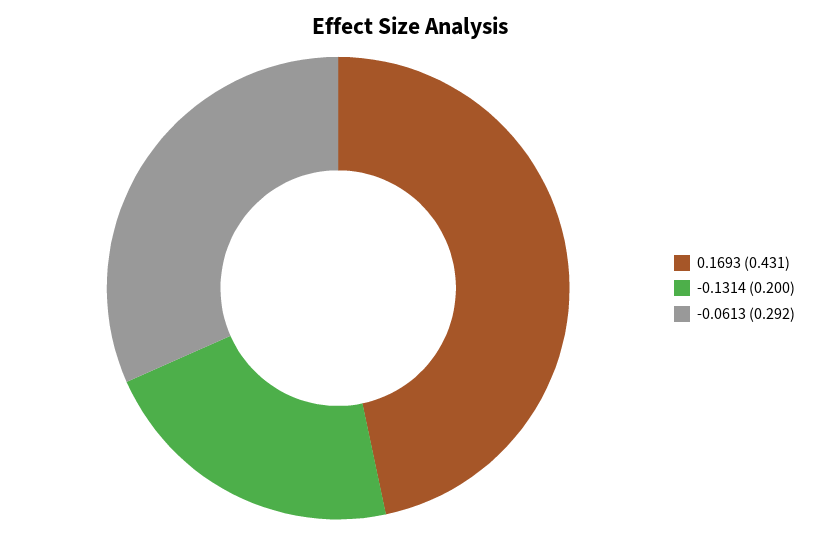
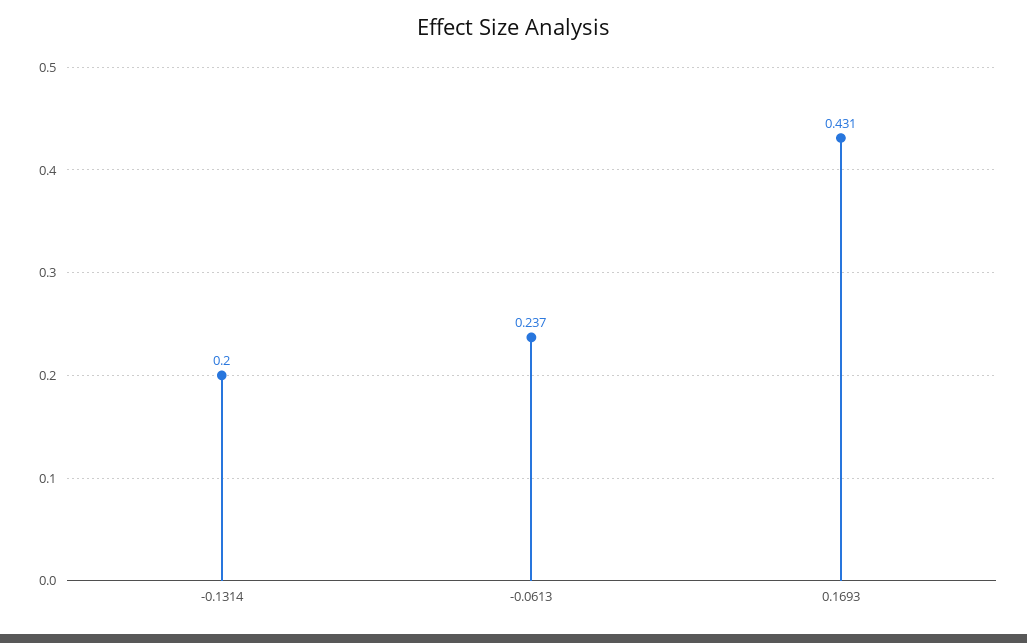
-0.0613: 0.292 -> 0.237

